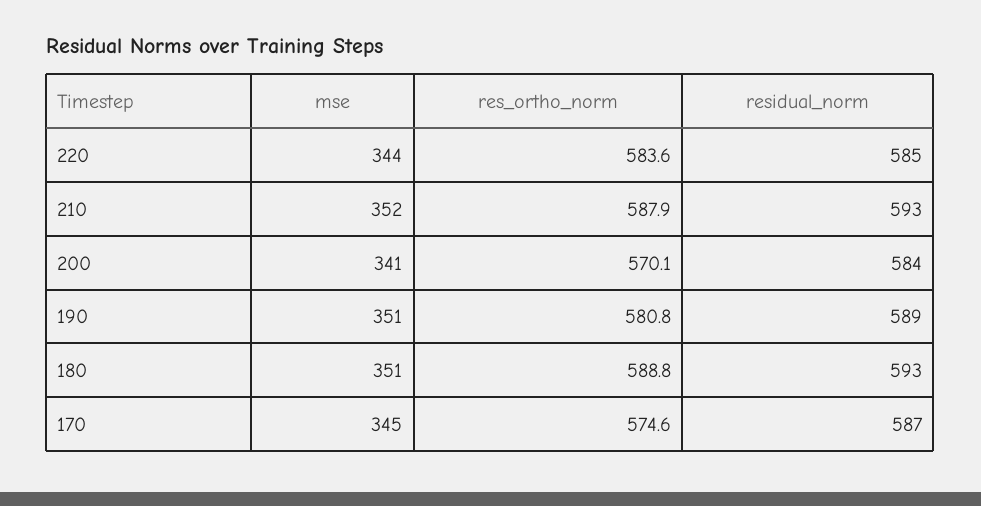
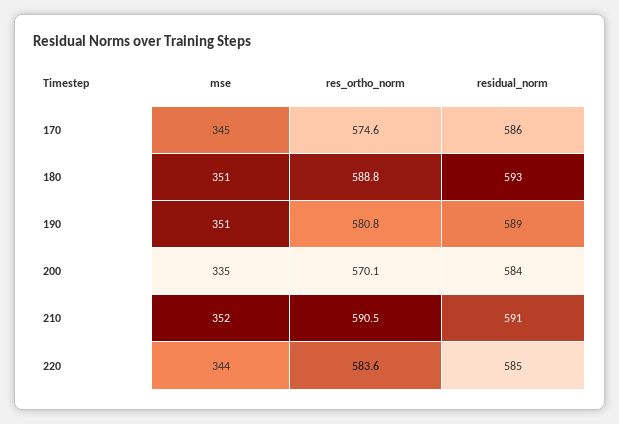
res_ortho_norm, 210: 587.9 -> 590.5
residual_norm, 210: 593 -> 591
mse, 200: 341 -> 335
residual_norm, 170: 587 -> 586

